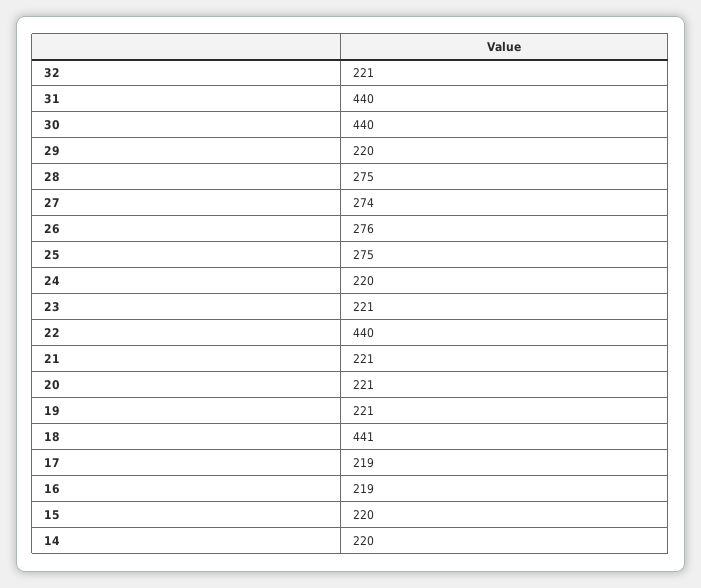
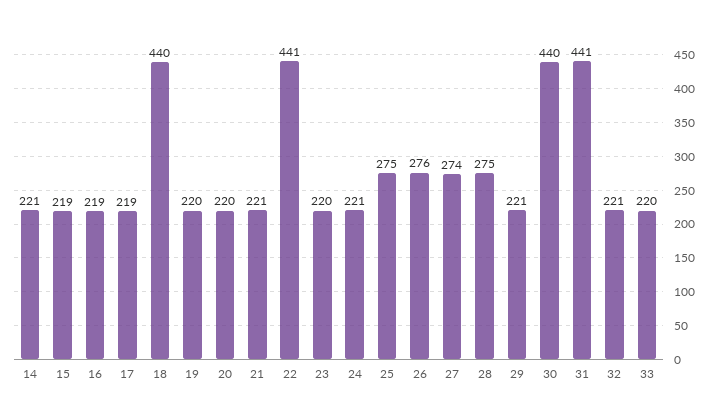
31: 440 -> 441
29: 220 -> 221
24: 220 -> 221
23: 221 -> 220
22: 440 -> 441
20: 221 -> 220
19: 221 -> 220
18: 441 -> 440
15: 220 -> 219
14: 220 -> 221
33: none -> 220

